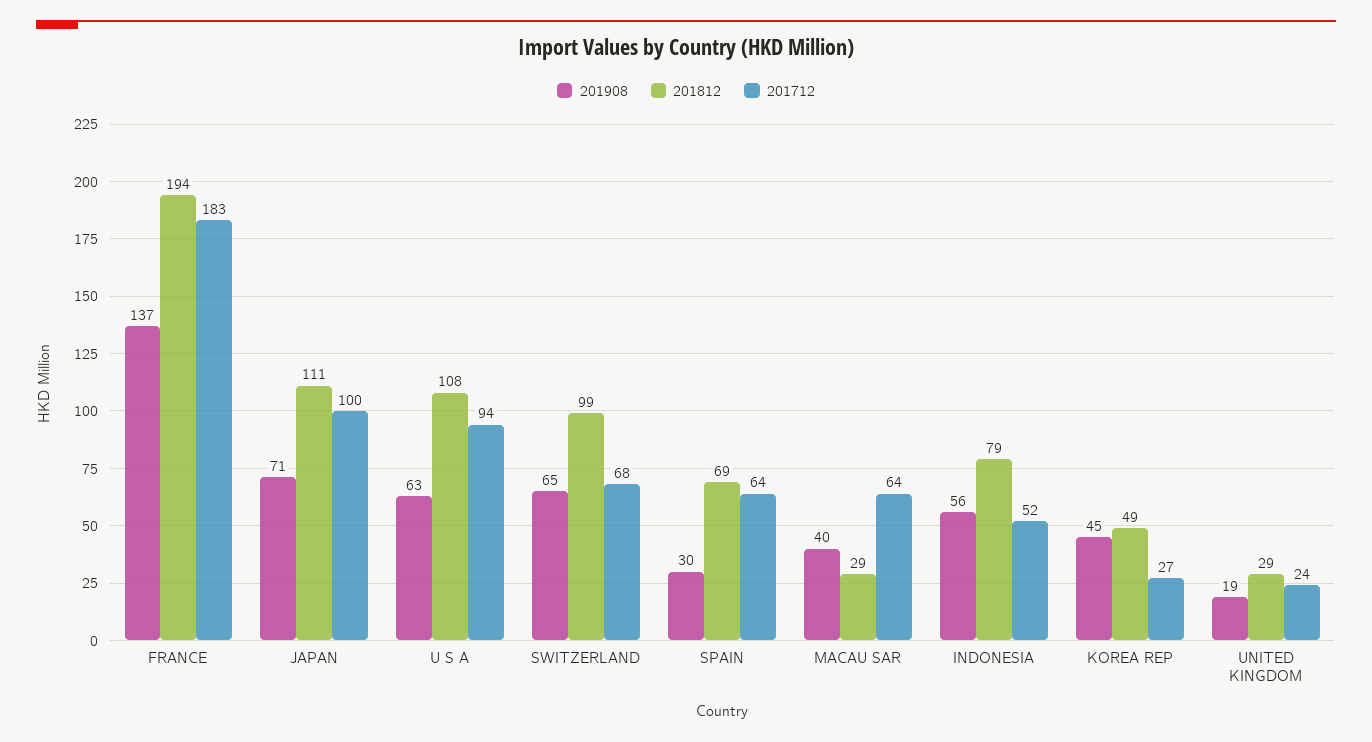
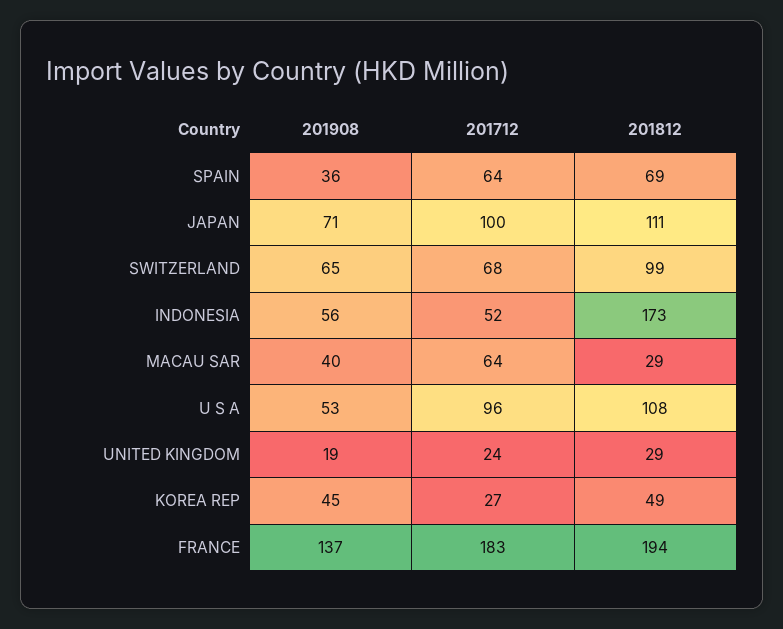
201908, U S A: 63 -> 53
201712, U S A: 94 -> 96
201908, SPAIN: 30 -> 36
201812, INDONESIA: 79 -> 173

